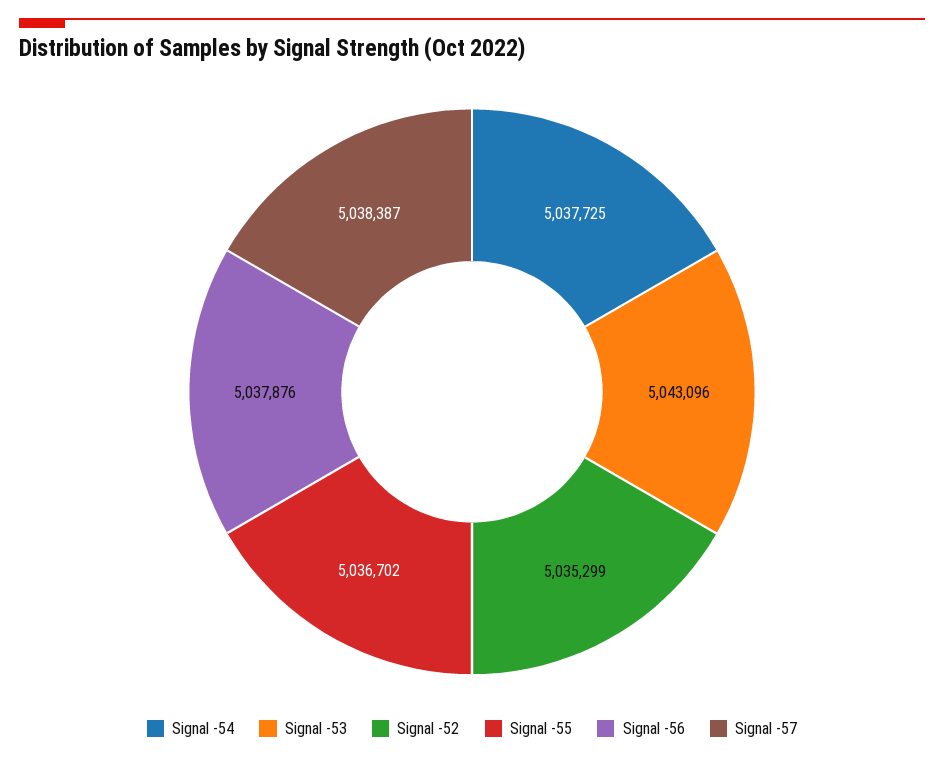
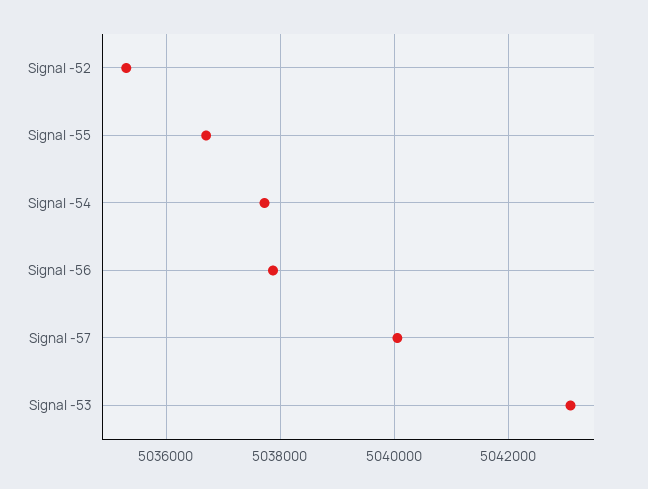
Signal -57: 5038387 -> 5040000

